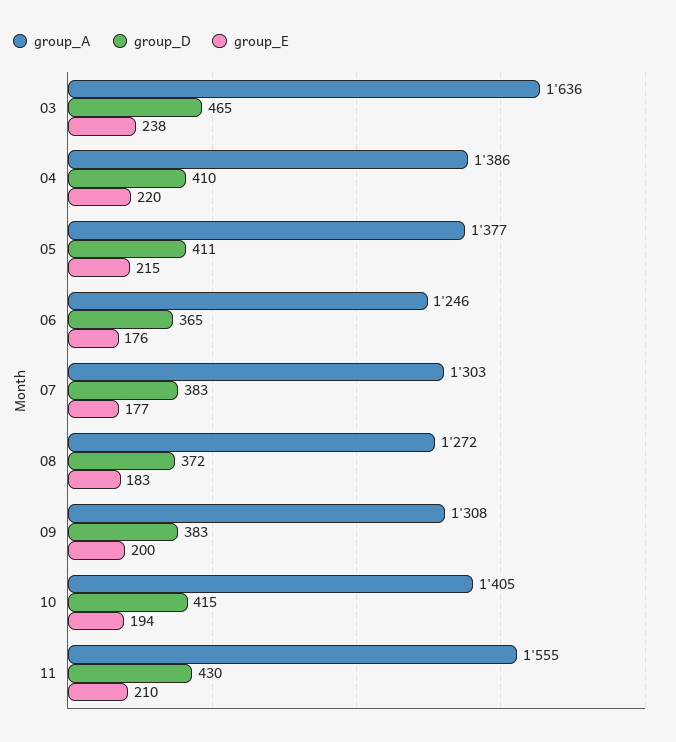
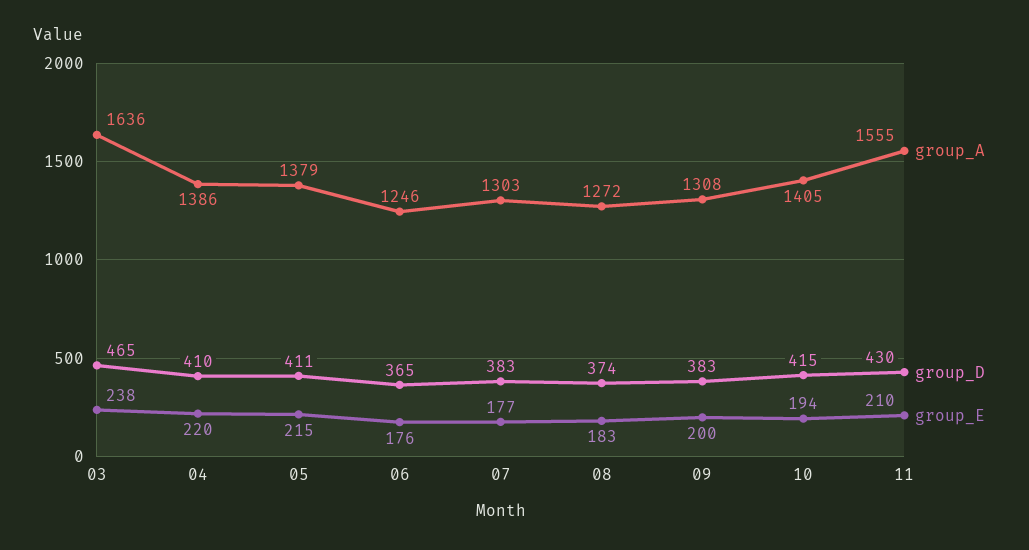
group_A, 05: 1377 -> 1379
group_D, 08: 372 -> 374

